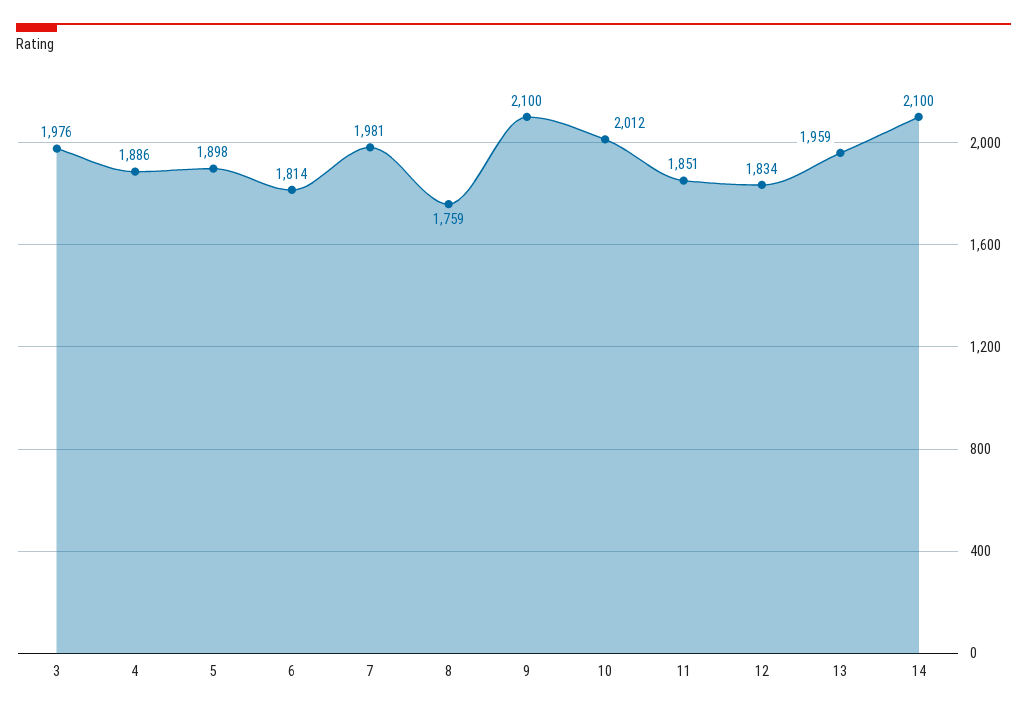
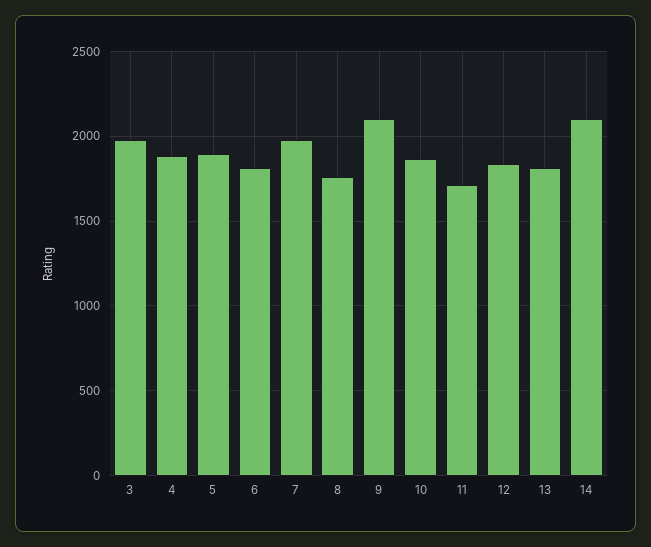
10: 2012 -> 1850
11: 1851 -> 1700
13: 1959 -> 1800

